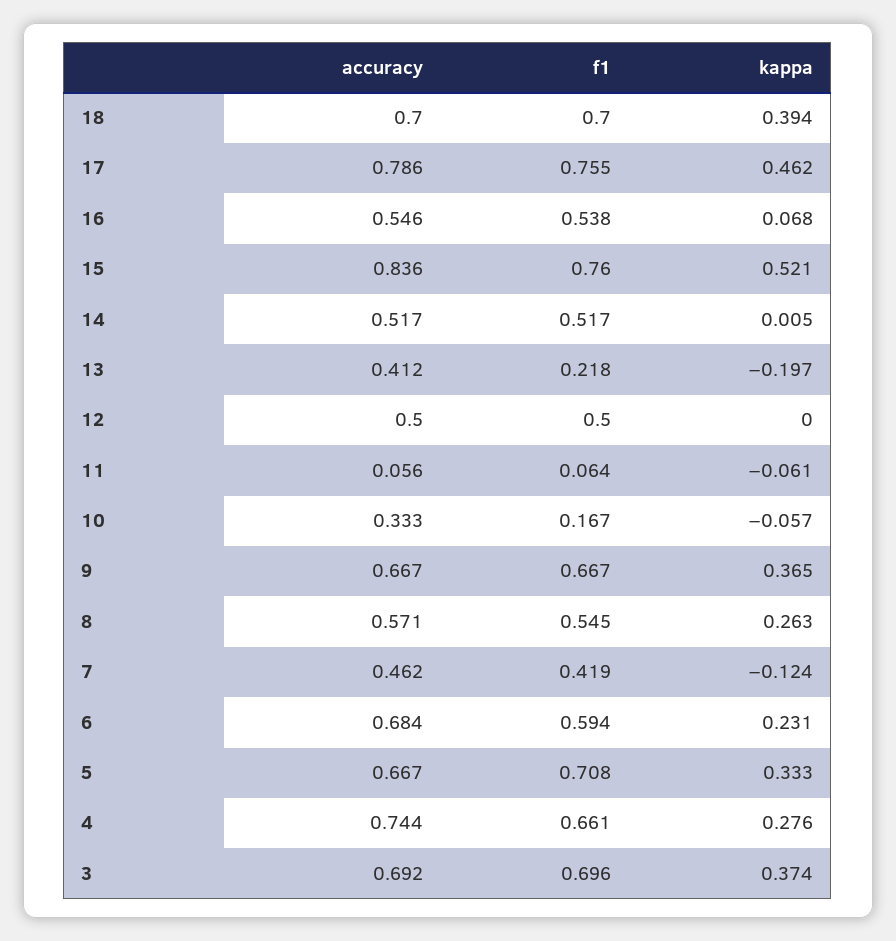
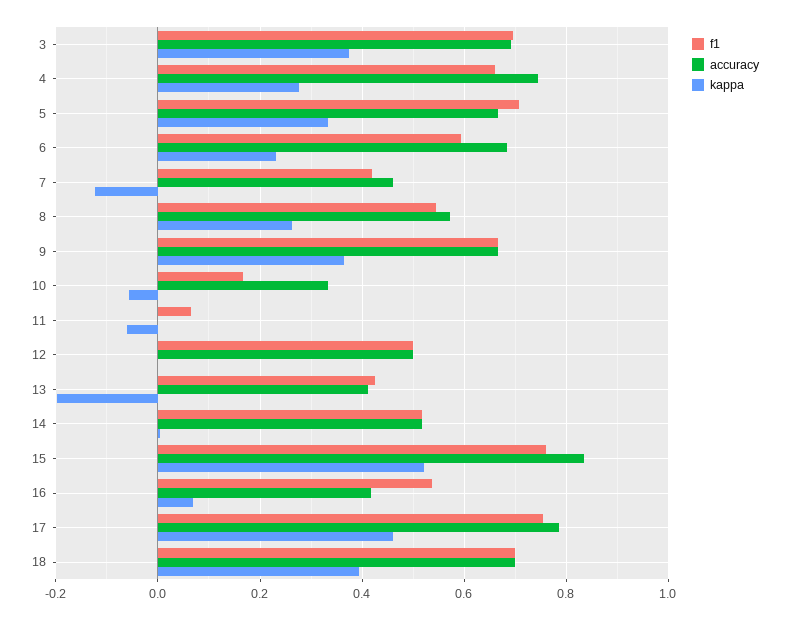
accuracy, 16: 0.546 -> 0.42
f1, 13: 0.218 -> 0.42
accuracy, 11: 0.056 -> 0

